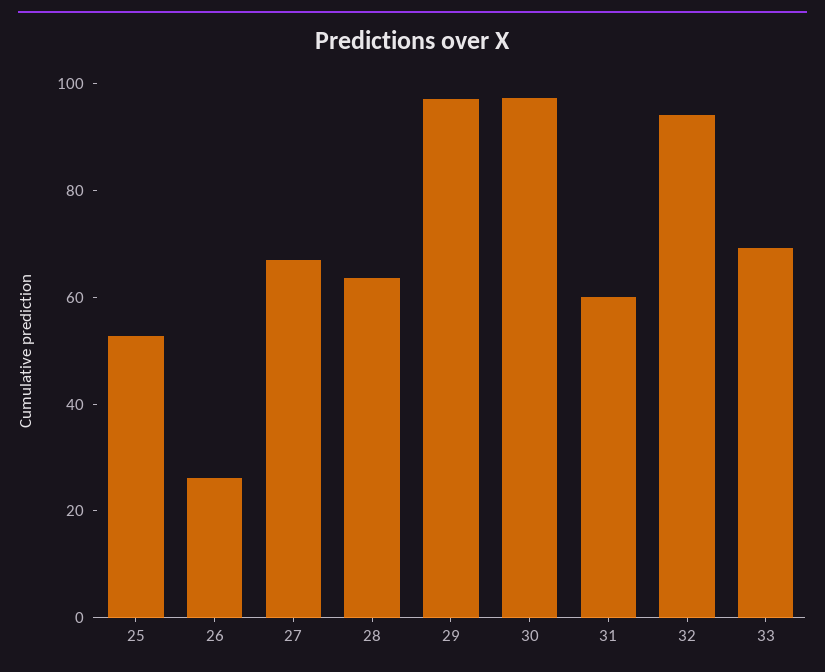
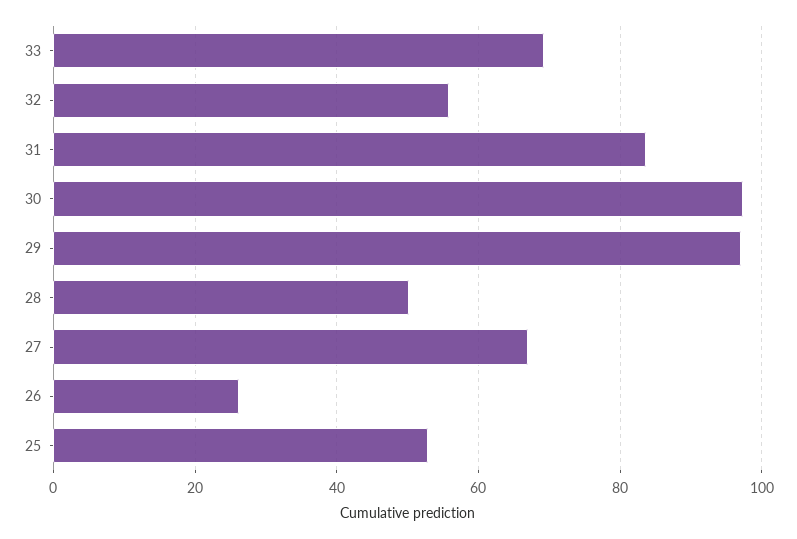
28: 65 -> 50
31: 60 -> 84
32: 95 -> 56

